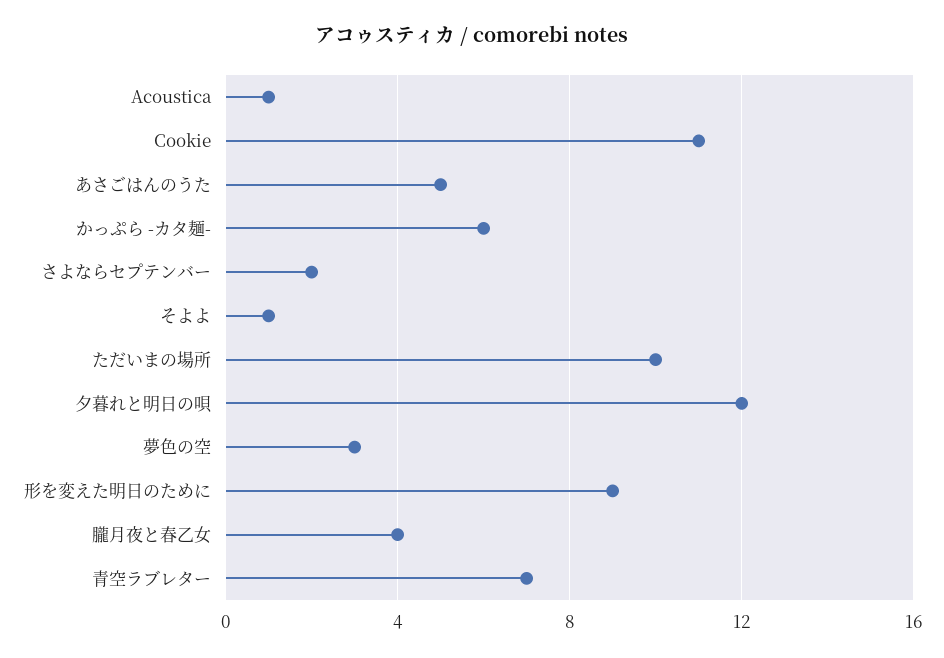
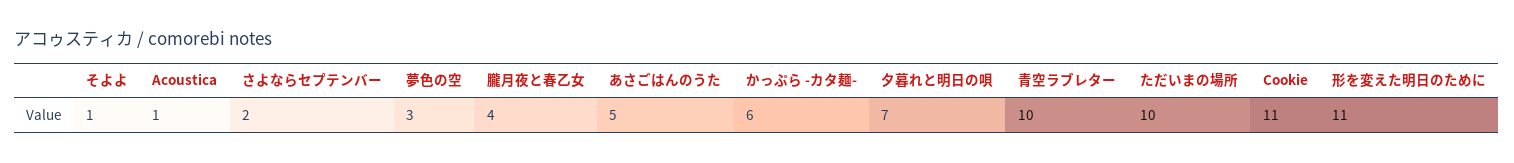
夕暮れと明日の唄: 12 -> 7
形を変えた明日のために: 9 -> 11
青空ラブレター: 7 -> 10

